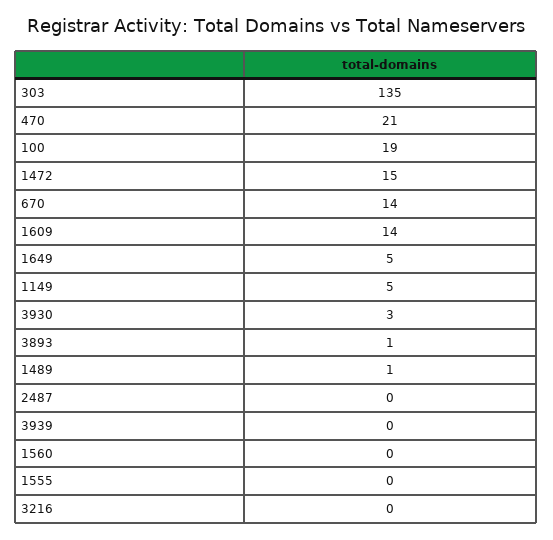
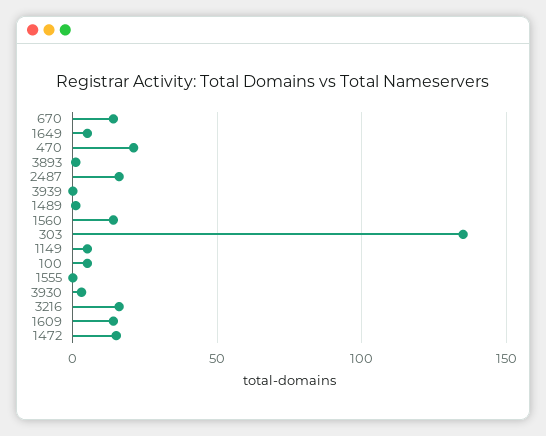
100: 19 -> 5
2487: 0 -> 15
1560: 0 -> 15
3216: 0 -> 15

